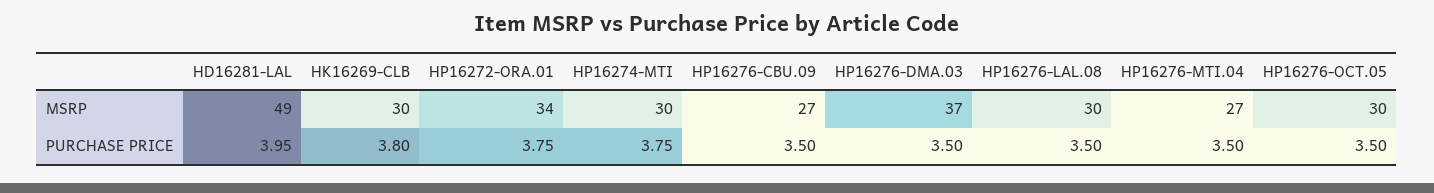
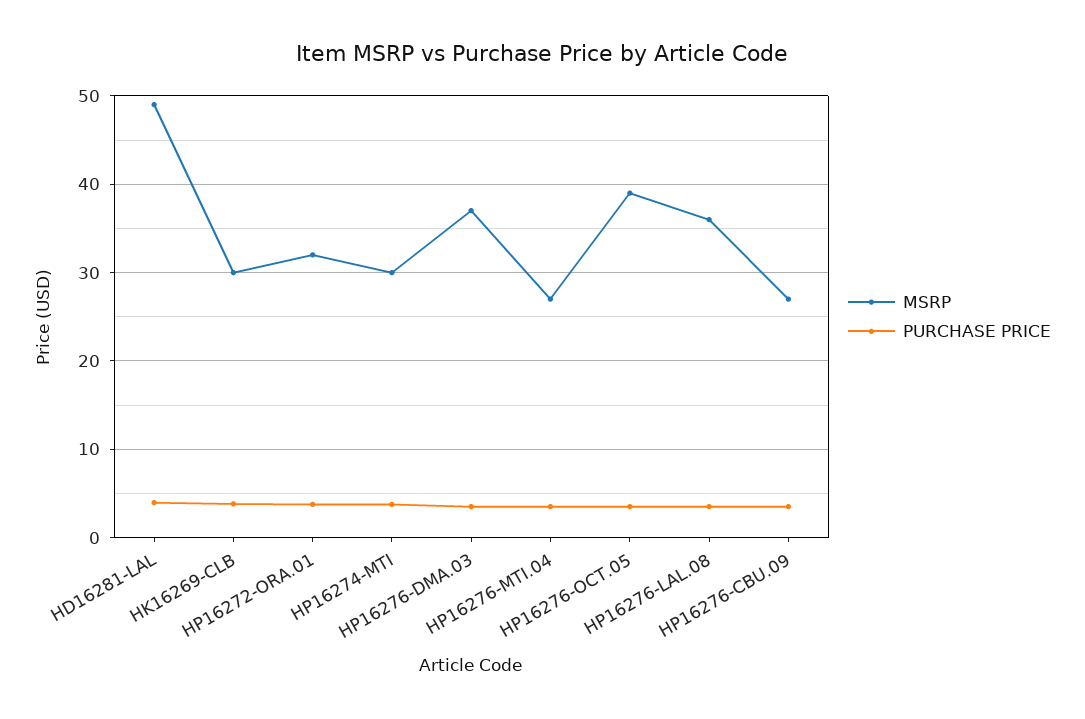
MSRP, HP16272-ORA.01: 34 -> 32
MSRP, HP16276-LAL.08: 30 -> 36
MSRP, HP16276-OCT.05: 30 -> 39

